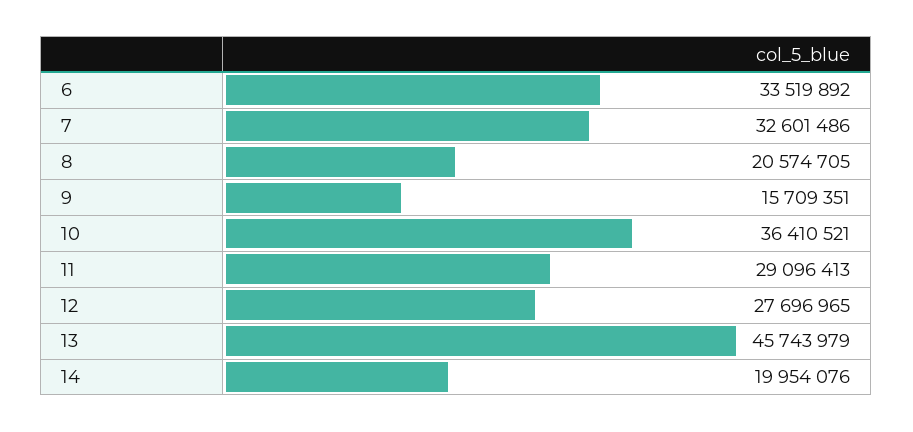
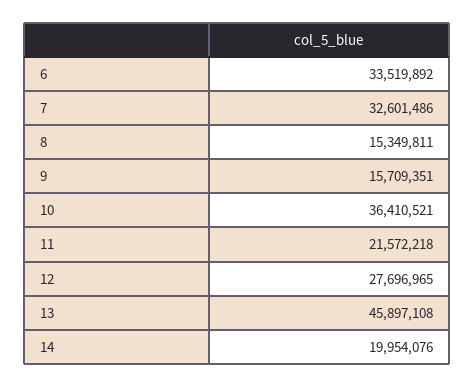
8: 20574705 -> 15349811
11: 29096413 -> 21572218
13: 45743979 -> 45897108

